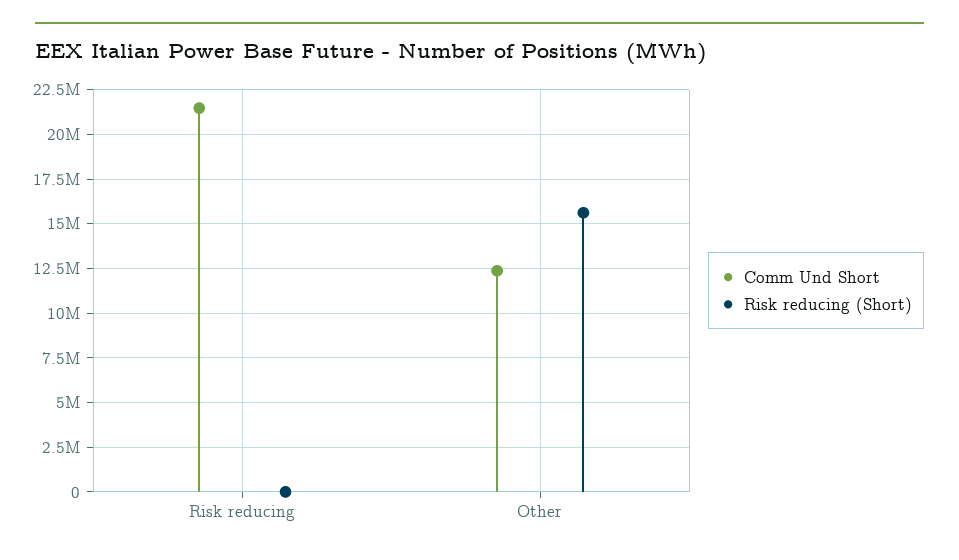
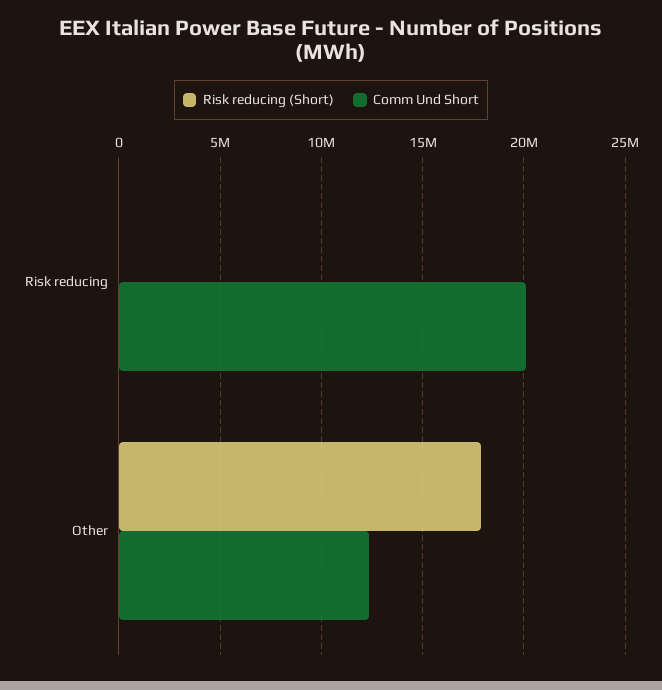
Comm Und Short, Risk reducing: 21500000 -> 20000000
Risk reducing (Short), Other: 15500000 -> 18000000

